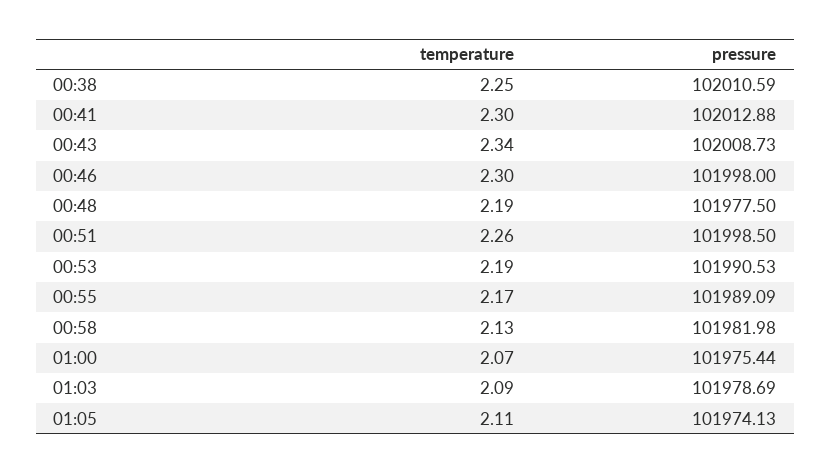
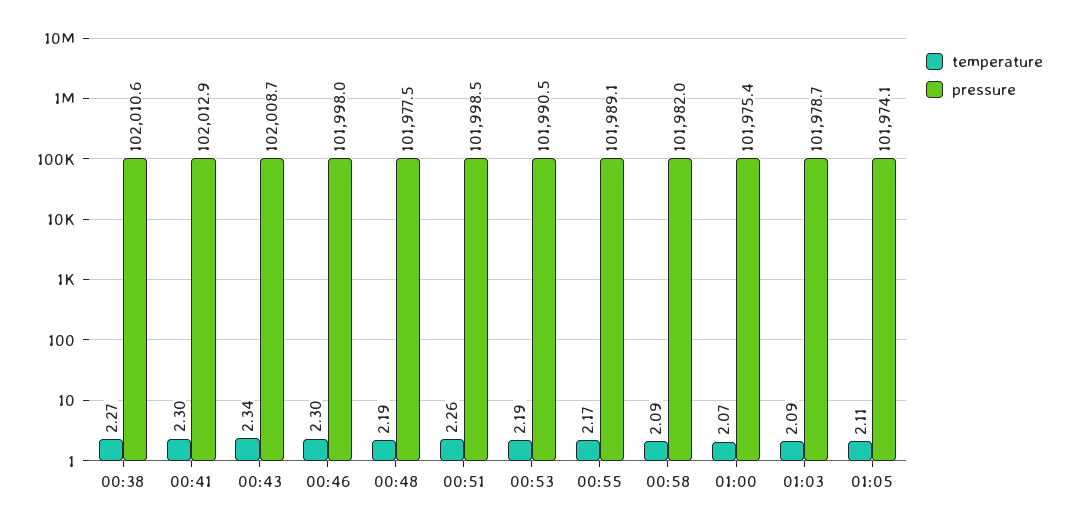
temperature, 00:38: 2.25 -> 2.27
temperature, 00:58: 2.13 -> 2.09

